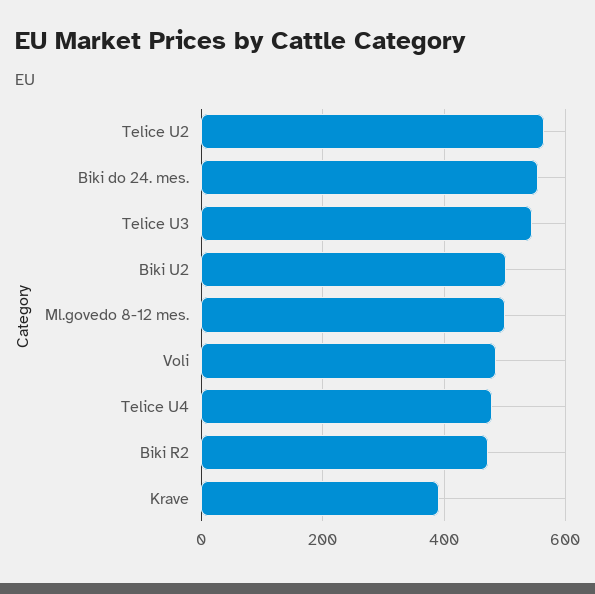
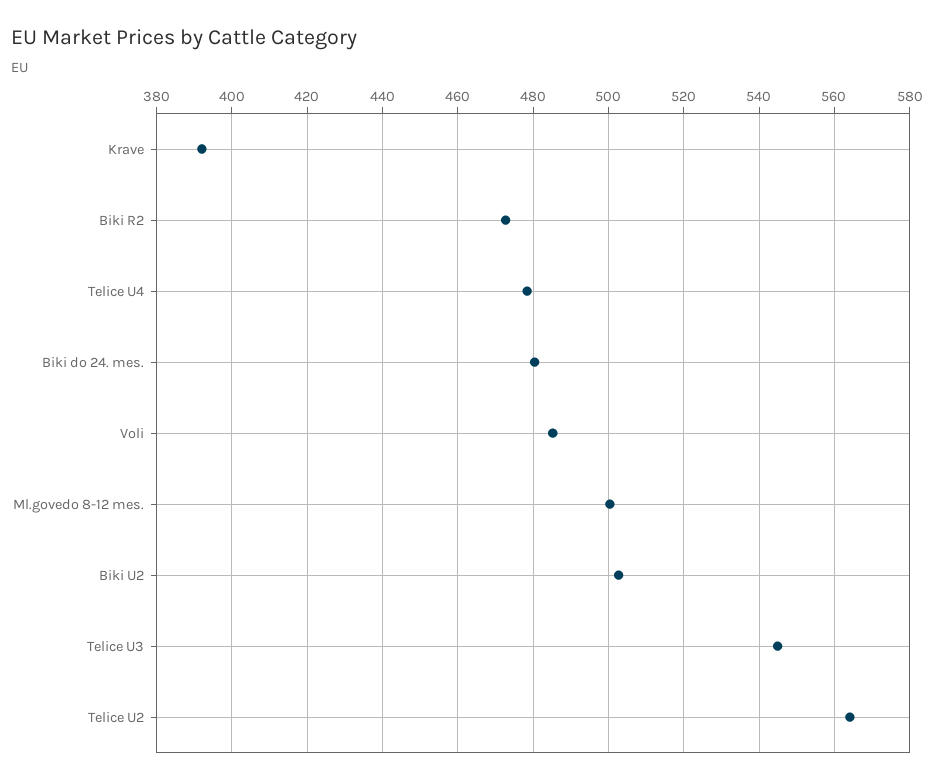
Biki do 24. mes.: 560 -> 480

